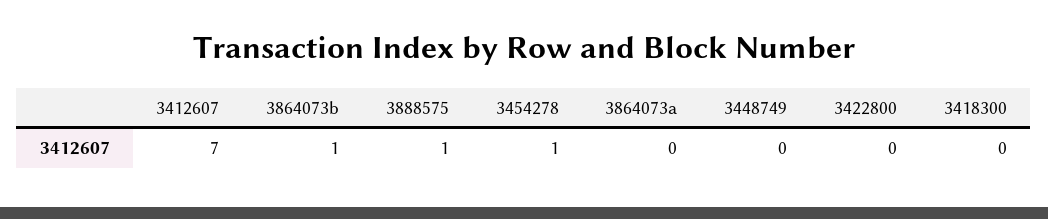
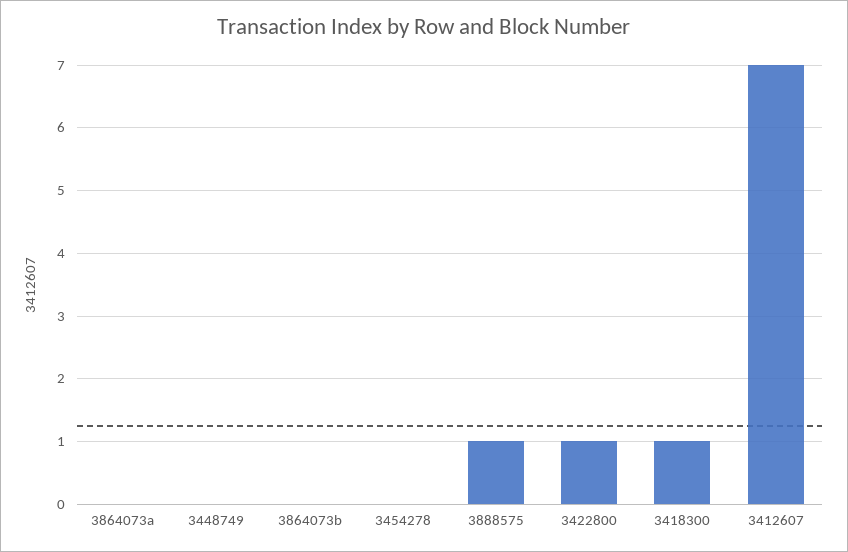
3864073b: 1 -> 0
3454278: 1 -> 0
3422800: 0 -> 1
3418300: 0 -> 1

